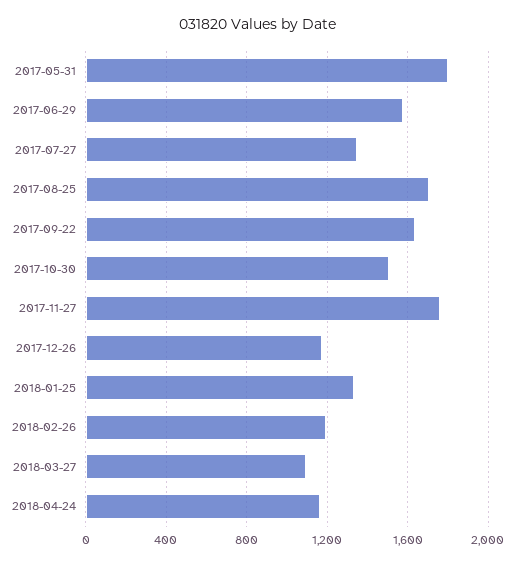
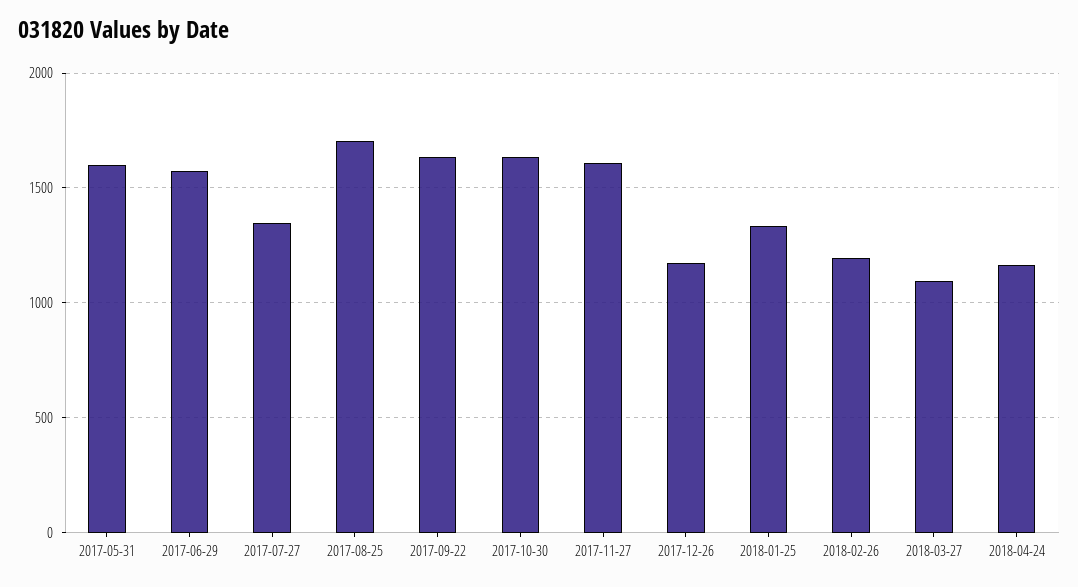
2017-05-31: 1800 -> 1600
2017-10-30: 1500 -> 1650
2017-11-27: 1750 -> 1600

